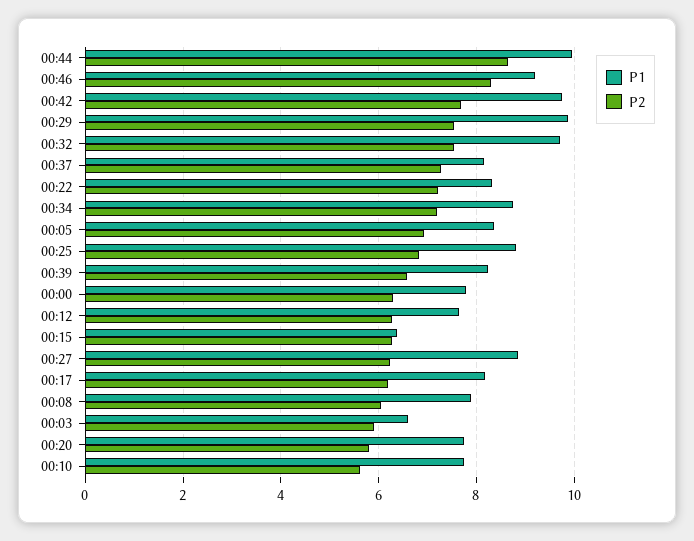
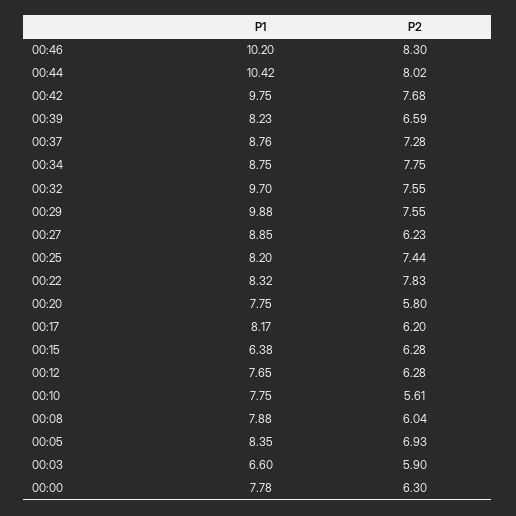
P1, 00:44: 10 -> 10.42
P2, 00:44: 8.6 -> 8.02
P1, 00:46: 9.2 -> 10.2
P1, 00:37: 8.2 -> 8.76
P2, 00:22: 7.2 -> 7.83
P2, 00:34: 7.2 -> 7.75
P1, 00:25: 8.8 -> 8.2
P2, 00:25: 6.8 -> 7.44

